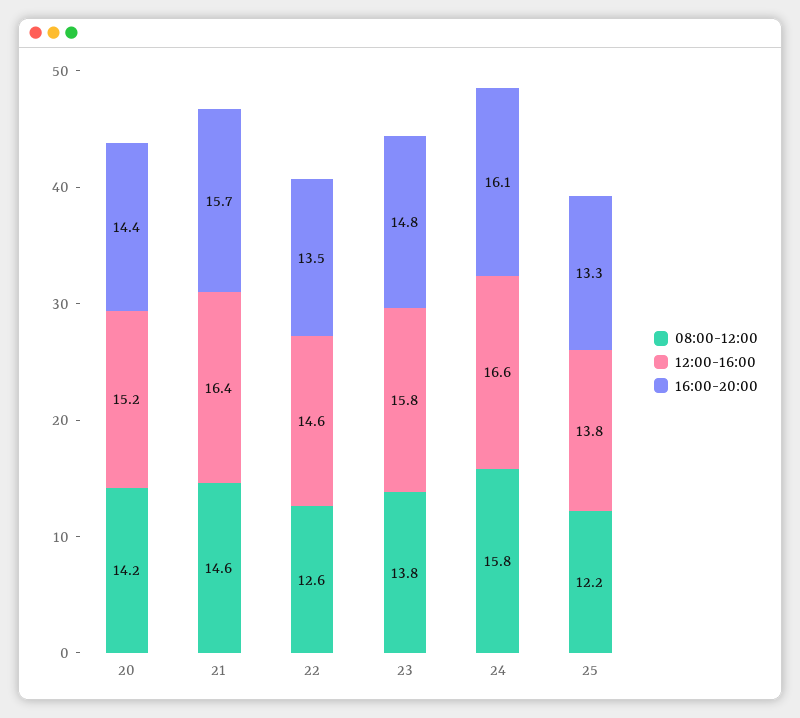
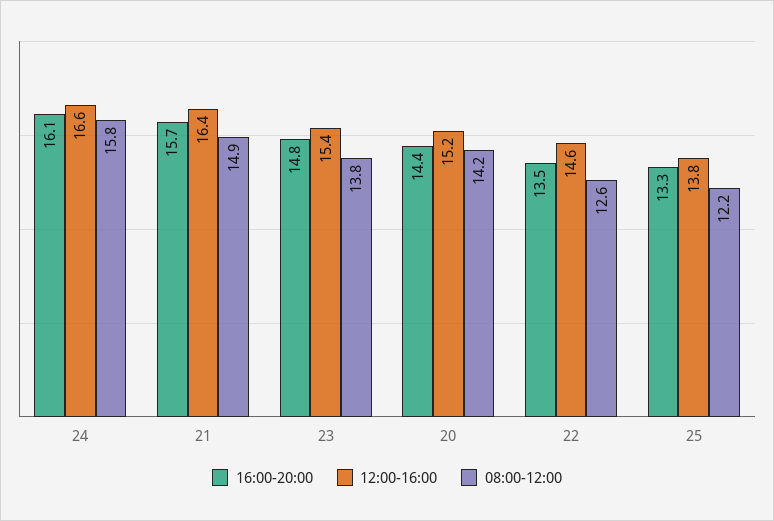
08:00-12:00, 21: 14.6 -> 14.9
12:00-16:00, 23: 15.8 -> 15.4

